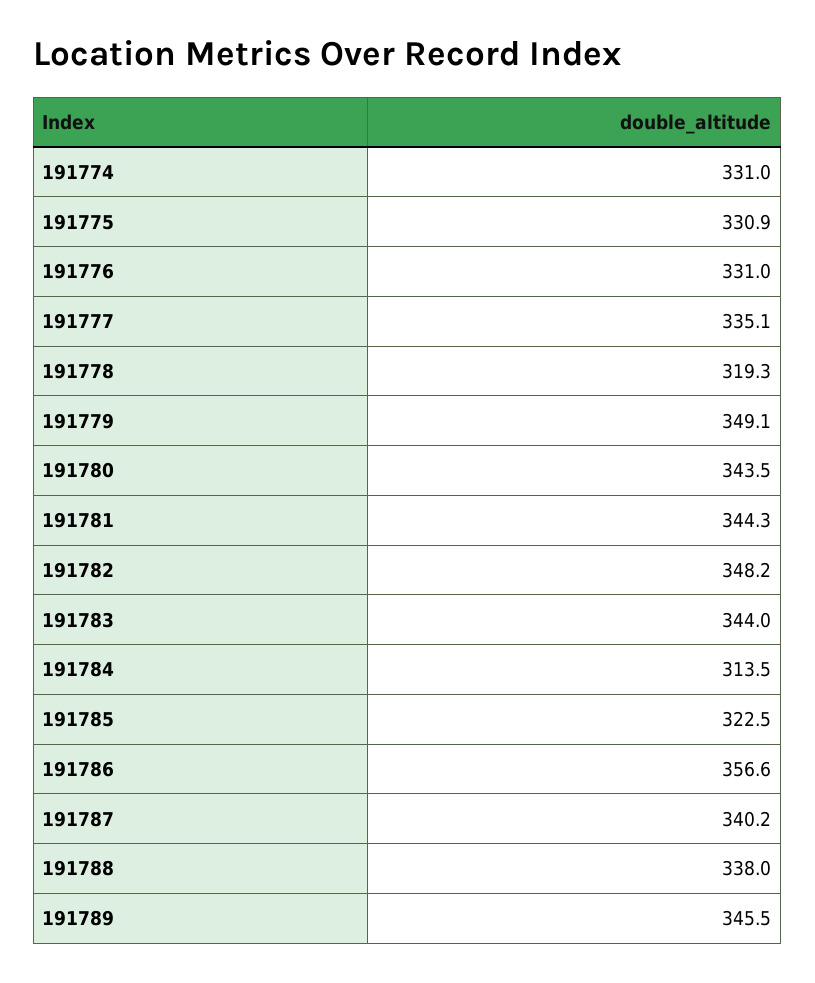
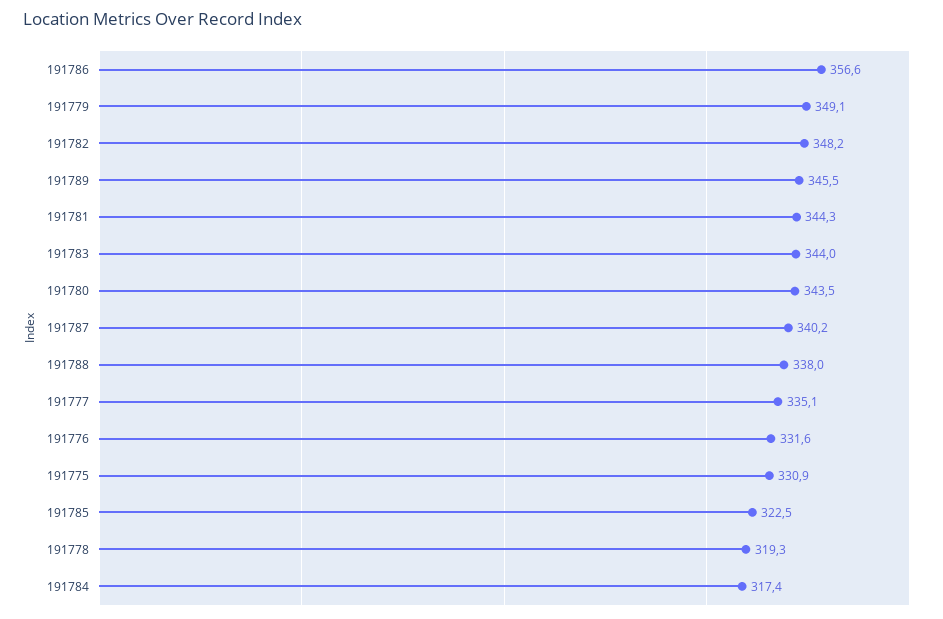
191774: 331 -> none
191776: 331 -> 331.6
191784: 313.5 -> 317.4

